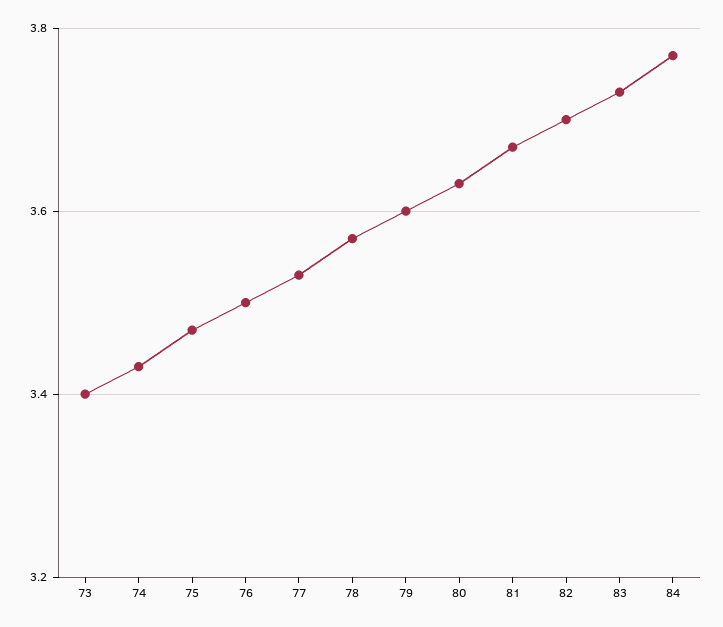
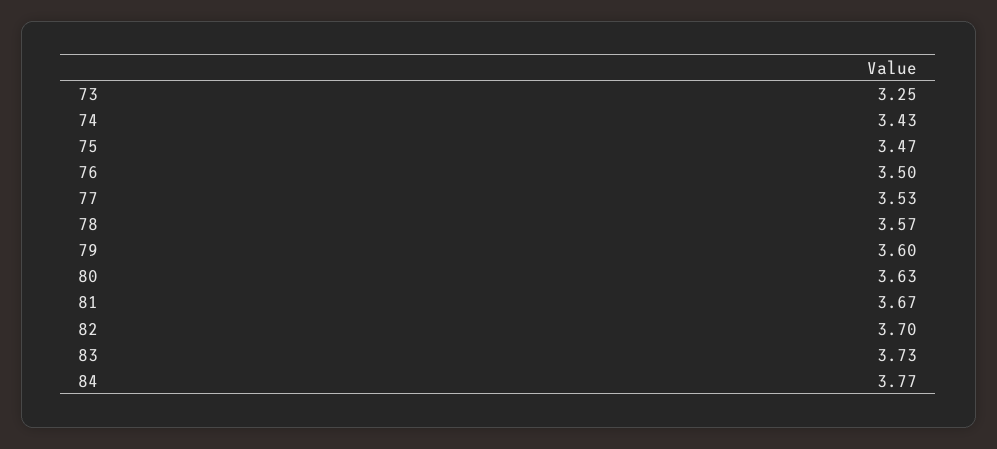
73: 3.4 -> 3.25

